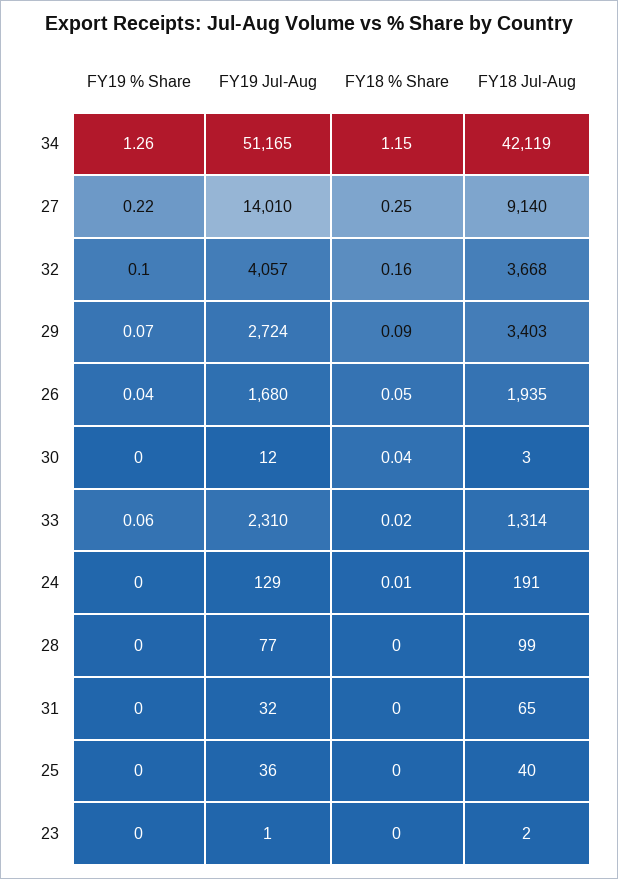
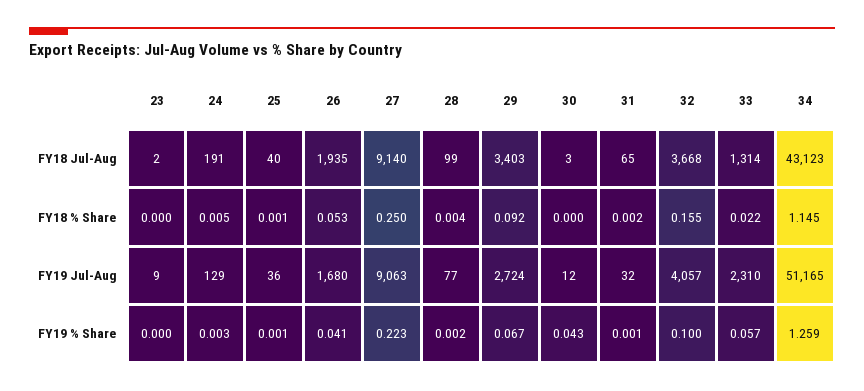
FY18 Jul-Aug, 34: 42119 -> 43123
FY19 Jul-Aug, 27: 14010 -> 9063
FY19 % Share, 30: 0 -> 0.043
FY18 % Share, 30: 0.04 -> 0
FY19 Jul-Aug, 23: 1 -> 9

